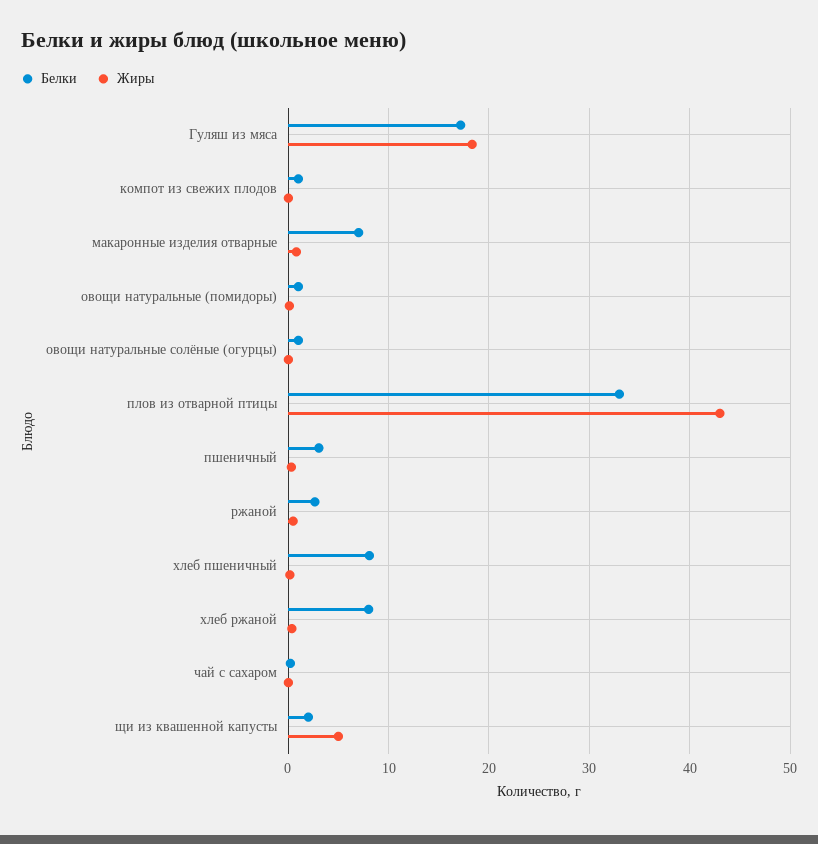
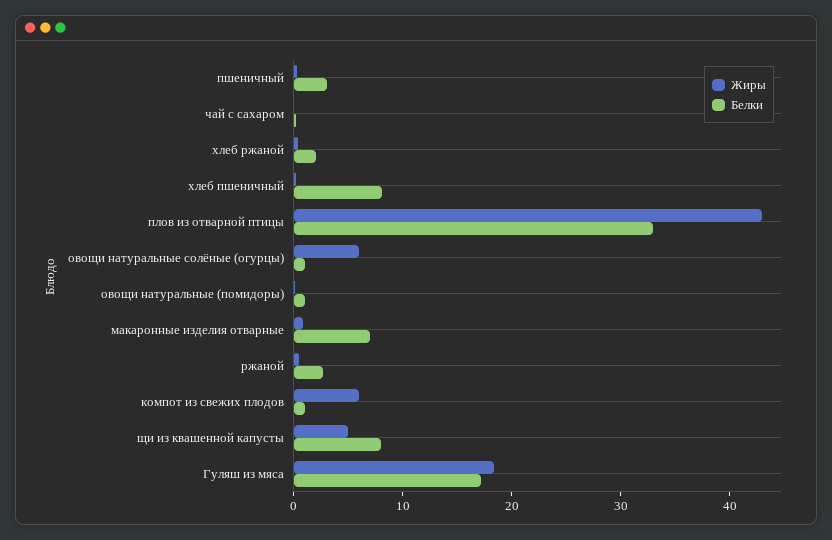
Жиры, компот из свежих плодов: 0 -> 6
Жиры, овощи натуральные солёные (огурцы): 0 -> 6
Белки, хлеб ржаной: 8 -> 2
Белки, щи из квашенной капусты: 2 -> 8

